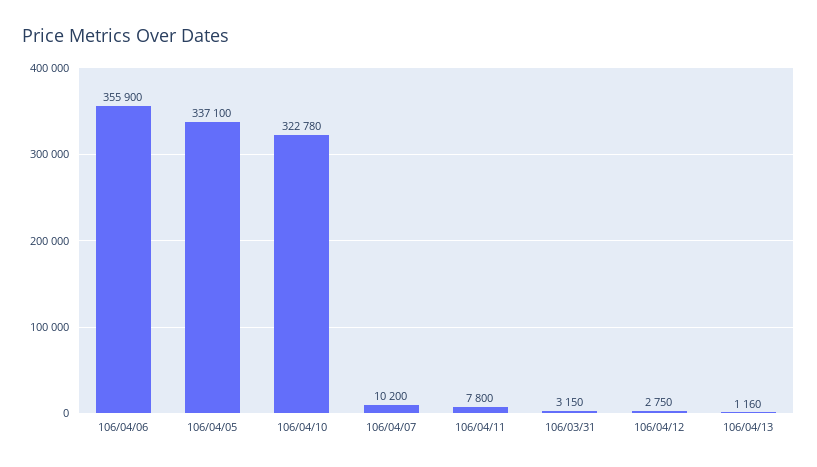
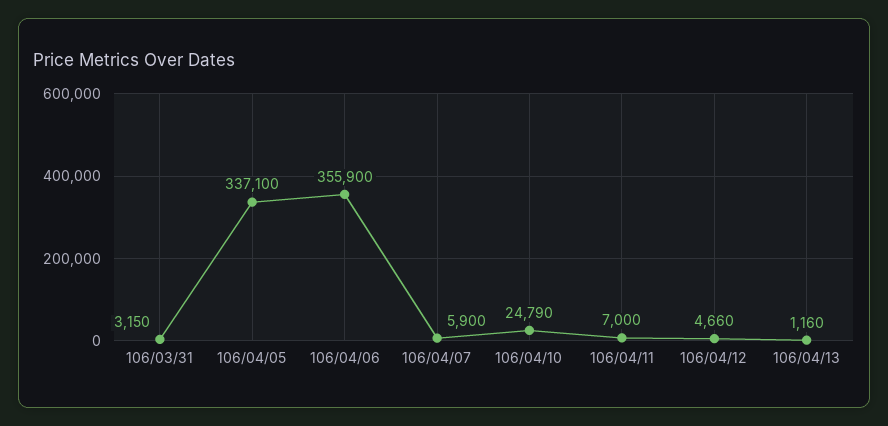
106/04/10: 322780 -> 24790
106/04/07: 10200 -> 5900
106/04/11: 7800 -> 7000
106/04/12: 2750 -> 4660

